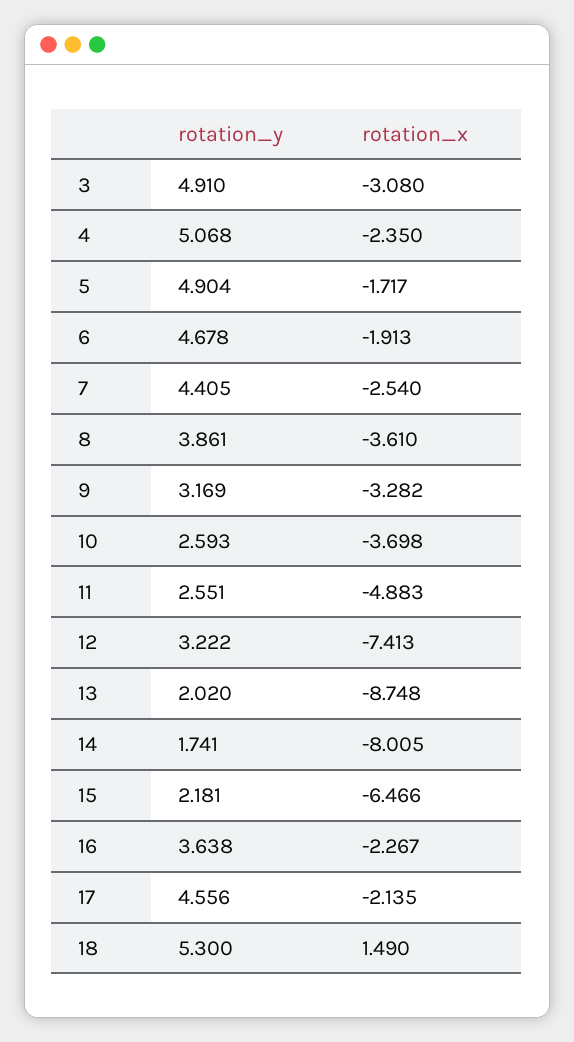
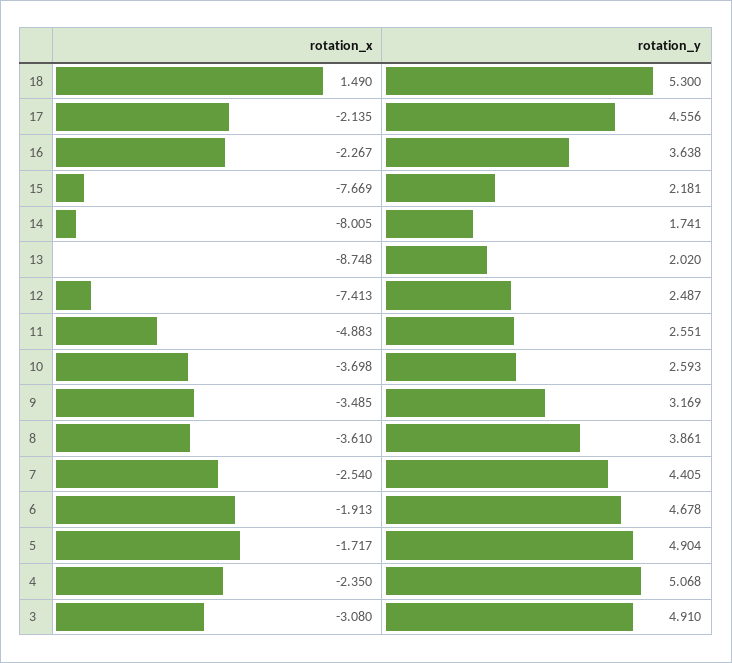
rotation_x, 9: -3.282 -> -3.485
rotation_y, 12: 3.222 -> 2.487
rotation_x, 15: -6.466 -> -7.669

